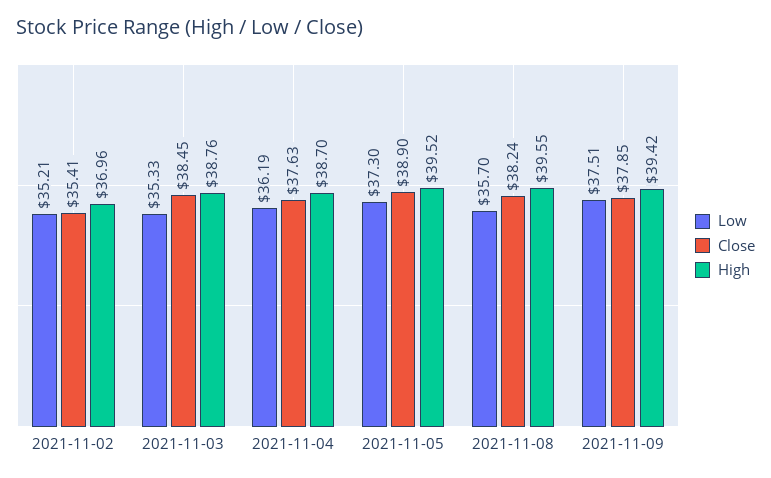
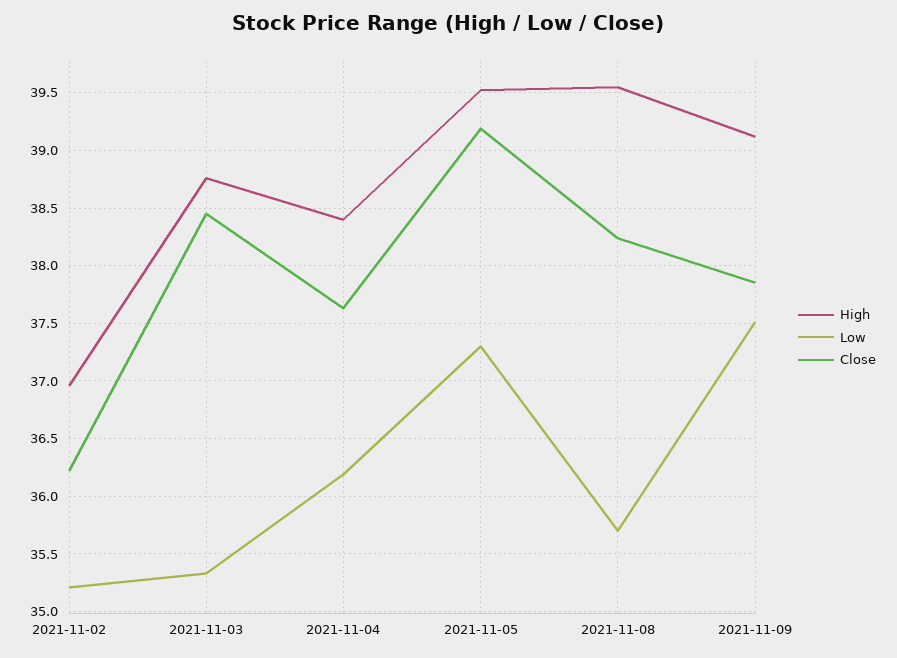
Close, 2021-11-02: 35.41 -> 36.2
High, 2021-11-04: 38.7 -> 38.4
Close, 2021-11-05: 38.9 -> 39.2
High, 2021-11-09: 39.42 -> 39.1

